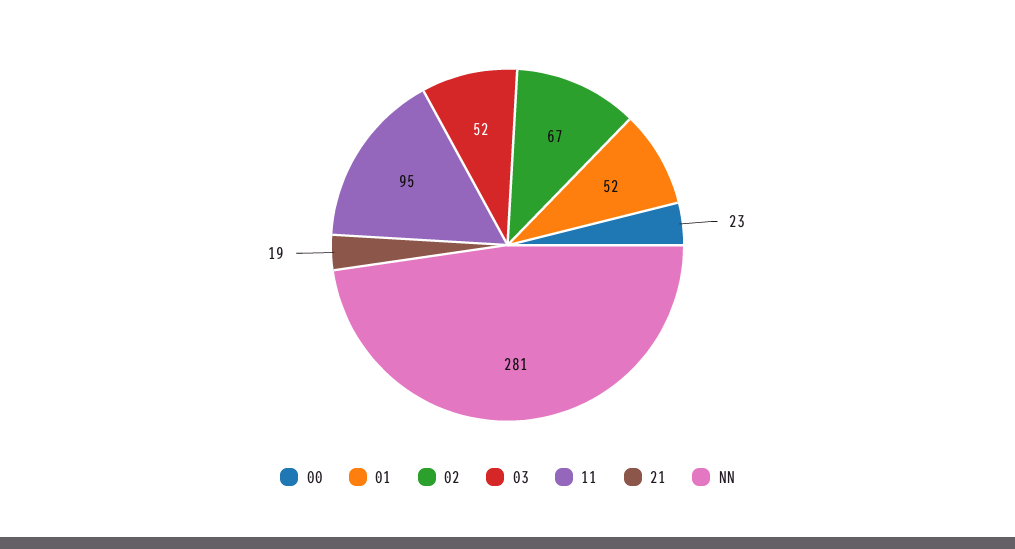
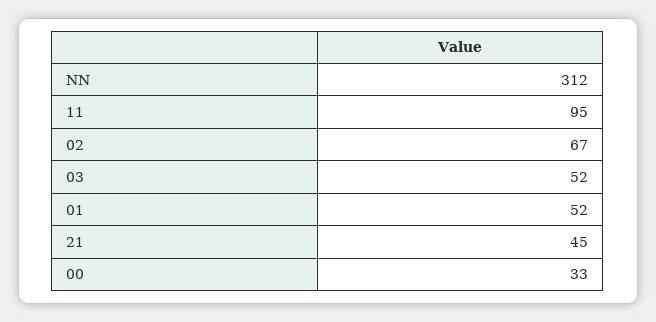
00: 23 -> 33
21: 19 -> 45
NN: 281 -> 312

